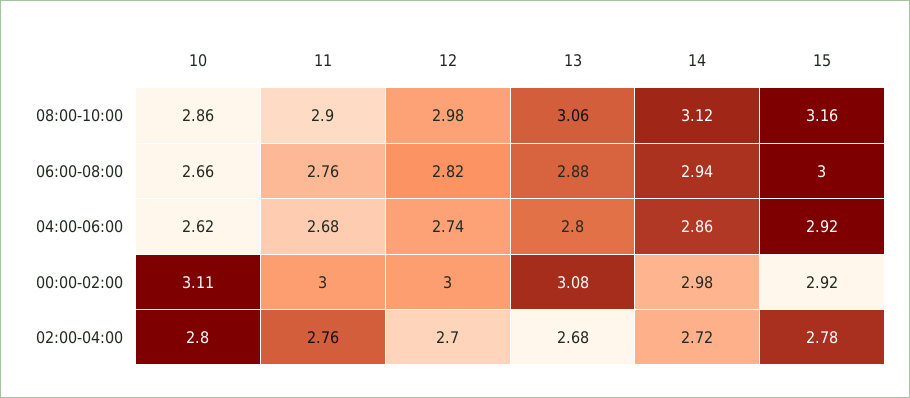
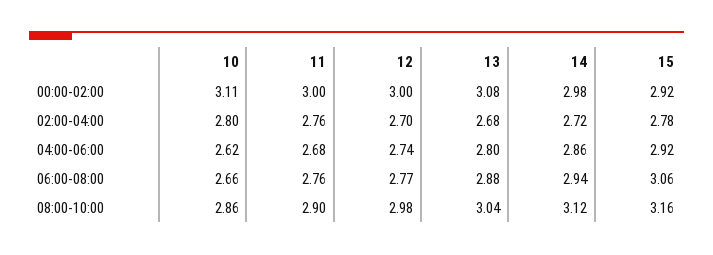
13, 08:00-10:00: 3.06 -> 3.04
12, 06:00-08:00: 2.82 -> 2.77
15, 06:00-08:00: 3 -> 3.06

